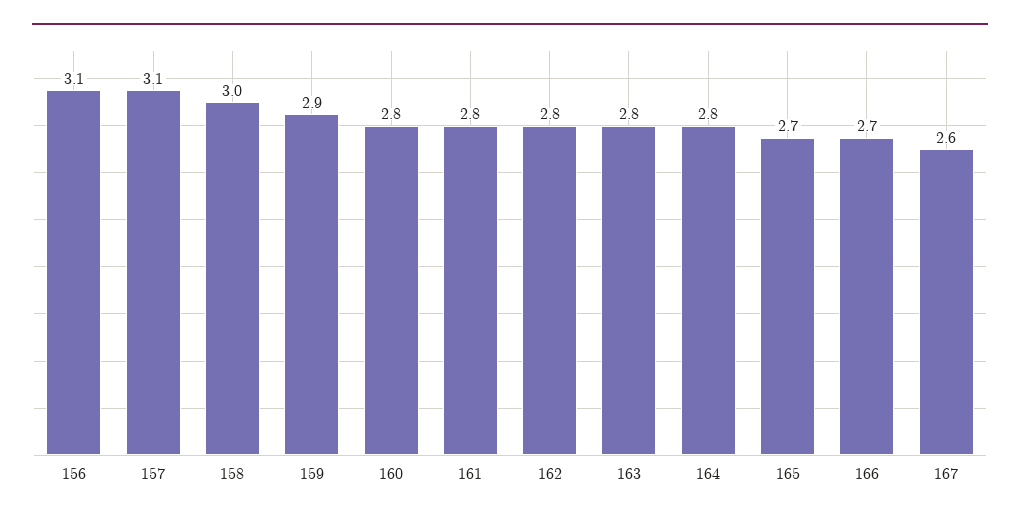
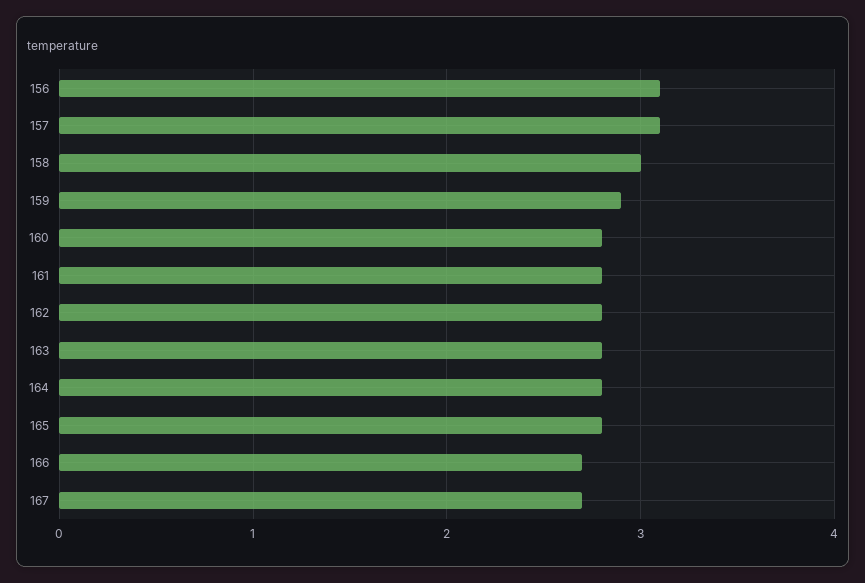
165: 2.7 -> 2.8
167: 2.6 -> 2.7

